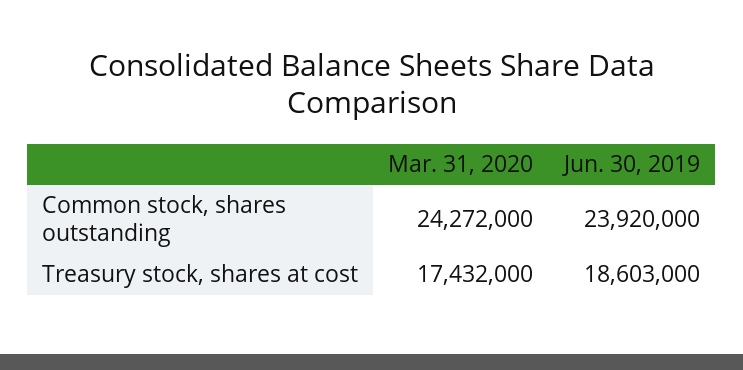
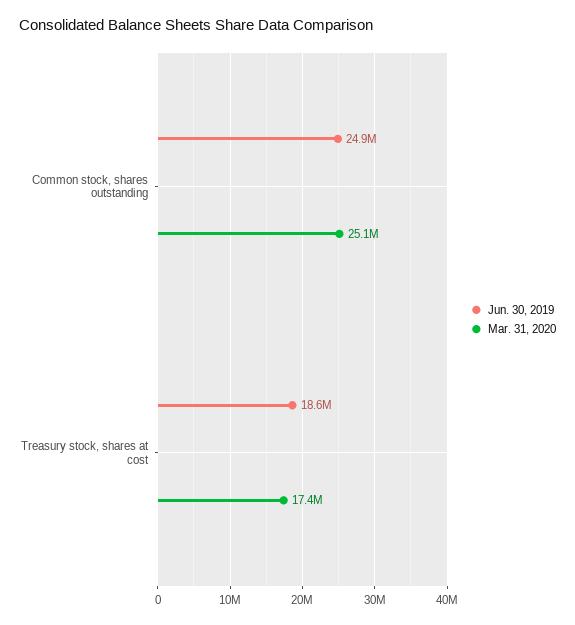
Mar. 31, 2020, Common stock, shares outstanding: 24272000 -> 25100000
Jun. 30, 2019, Common stock, shares outstanding: 23920000 -> 24900000

